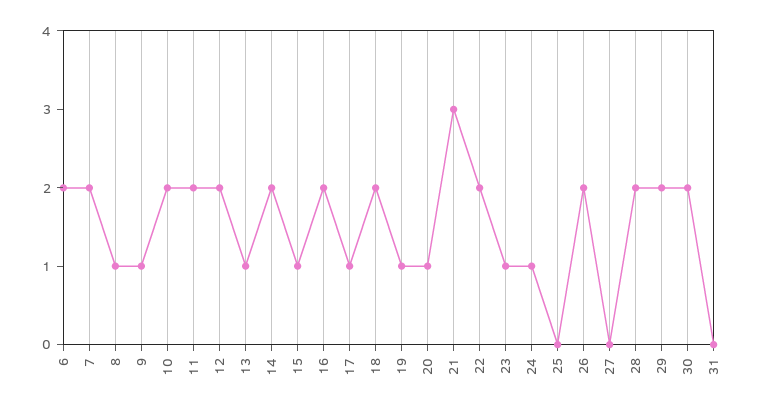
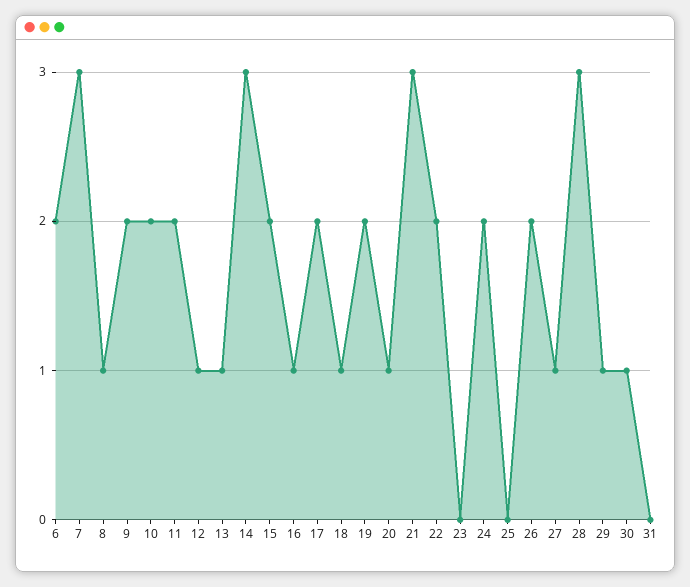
7: 2 -> 3
9: 1 -> 2
12: 2 -> 1
14: 2 -> 3
15: 1 -> 2
16: 2 -> 1
17: 1 -> 2
18: 2 -> 1
19: 1 -> 2
23: 1 -> 0
24: 1 -> 2
27: 0 -> 1
28: 2 -> 3
29: 2 -> 1
30: 2 -> 1

